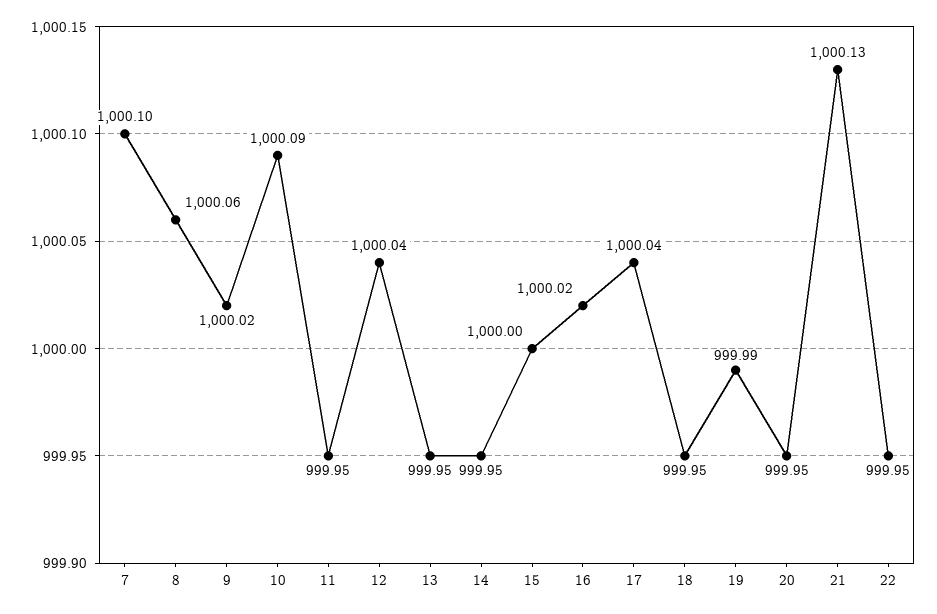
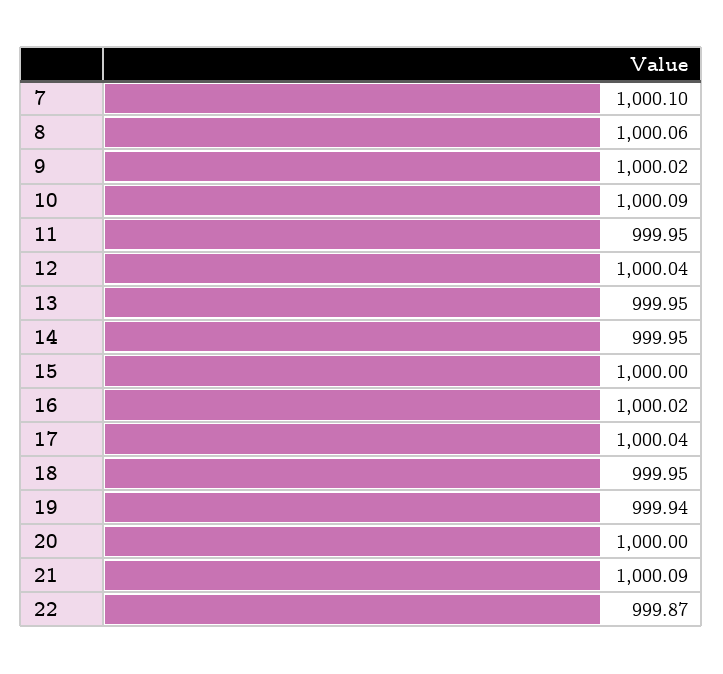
19: 999.99 -> 999.94
20: 999.95 -> 1000
21: 1000.13 -> 1000.09
22: 999.95 -> 999.87

